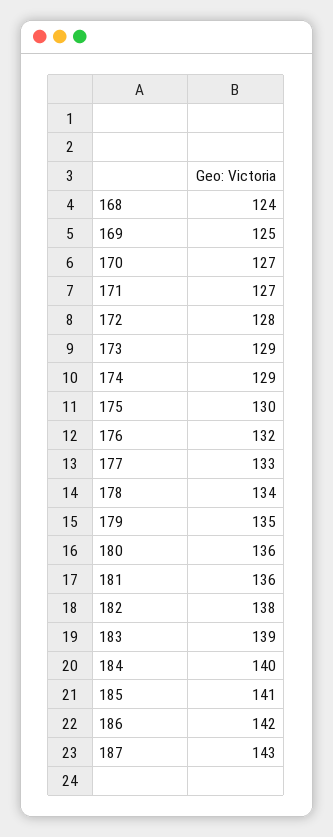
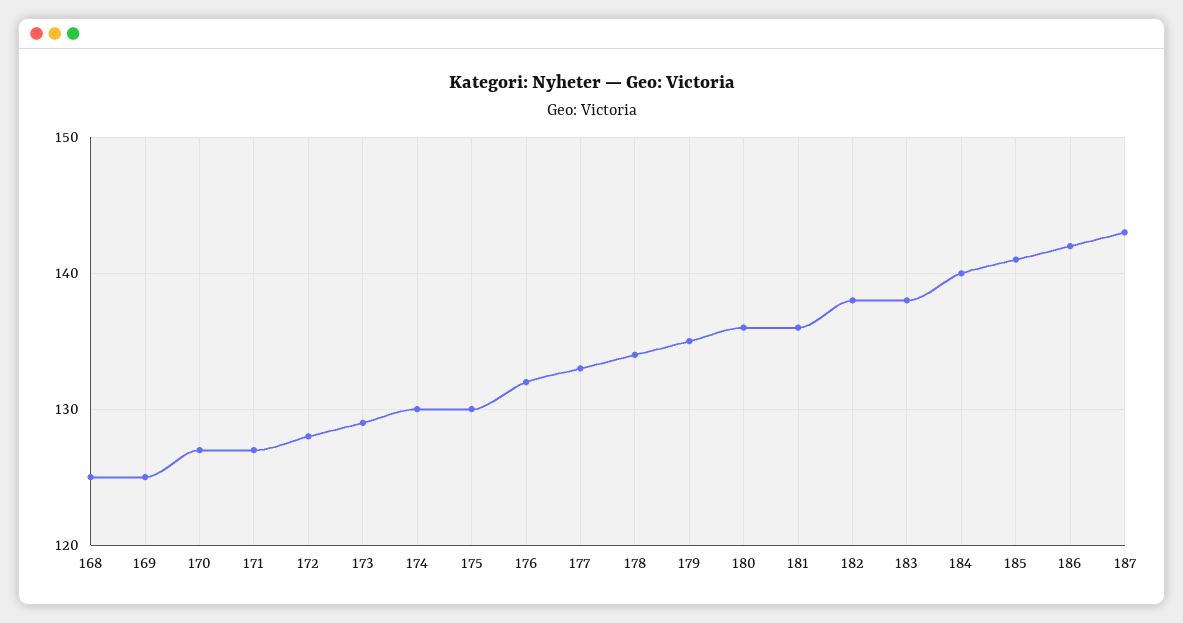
168: 124 -> 125
174: 129 -> 130
183: 139 -> 138

